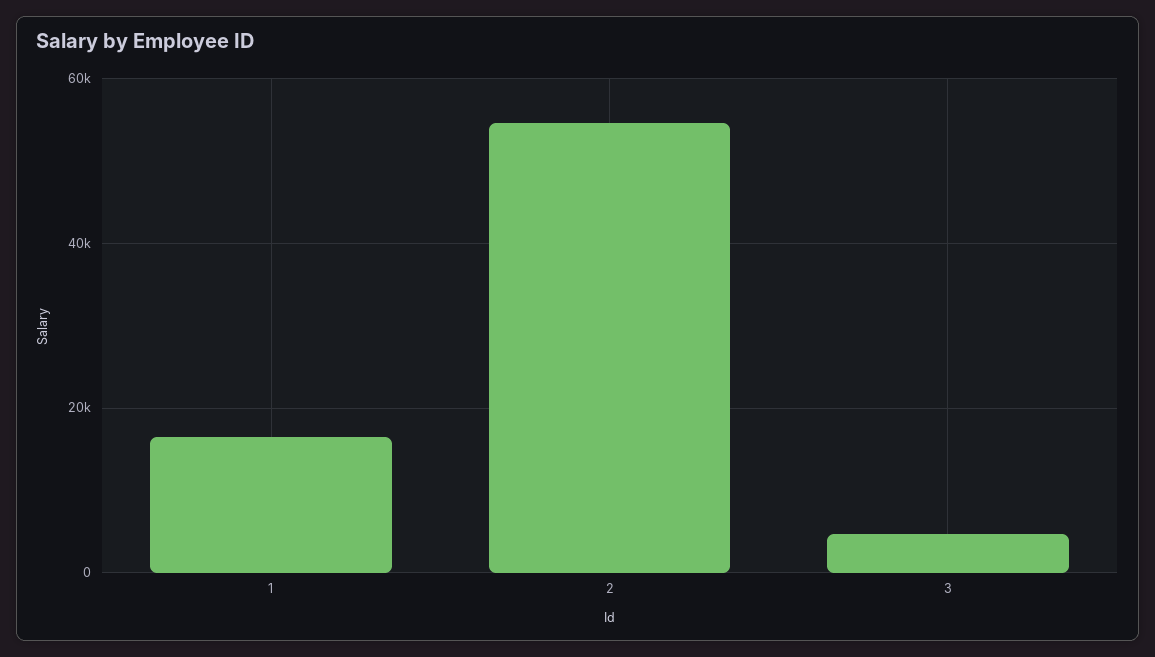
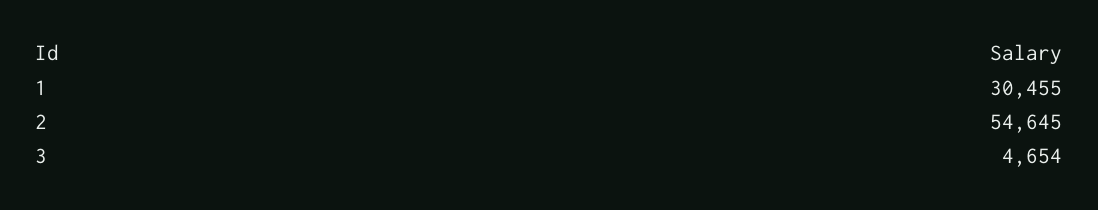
1: 16000 -> 30455

